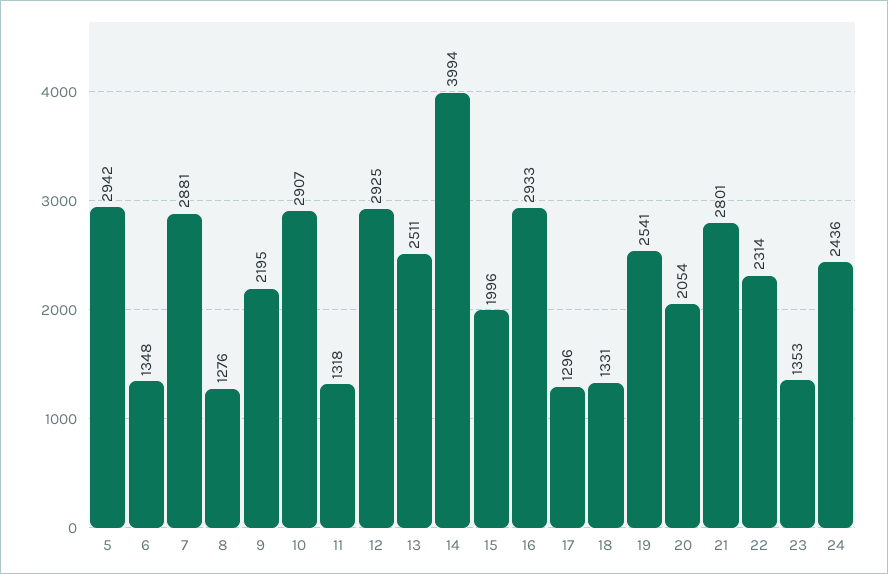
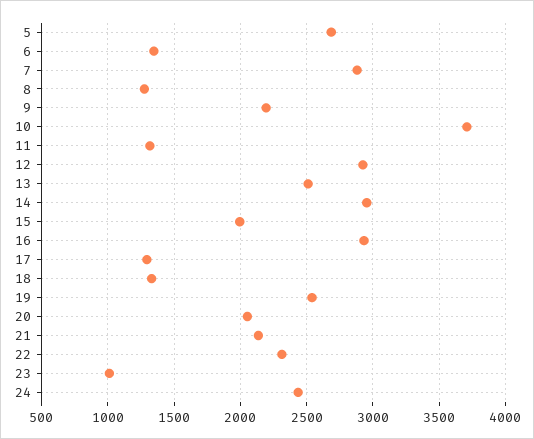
5: 2942 -> 2700
10: 2907 -> 3700
14: 3994 -> 2950
21: 2801 -> 2150
23: 1353 -> 1000

